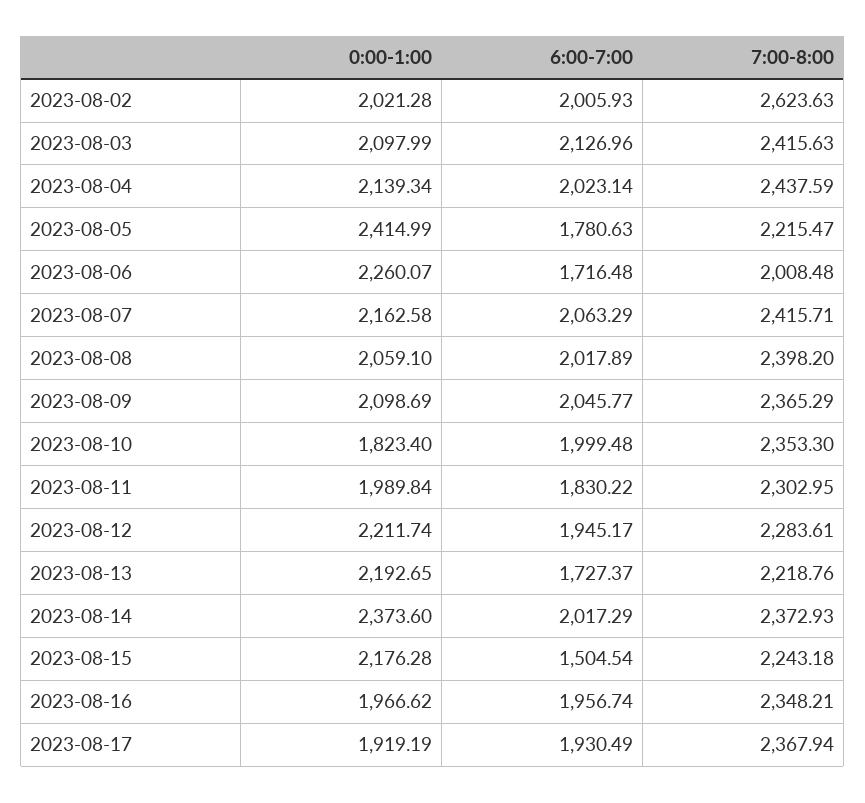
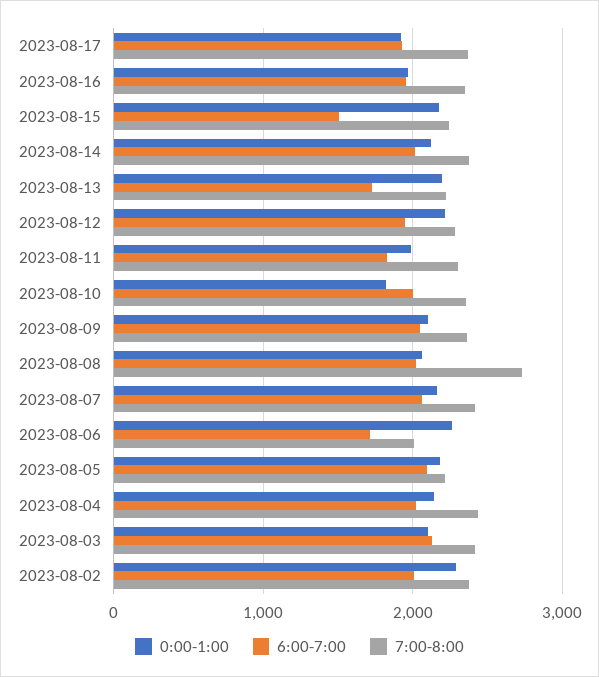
0:00-1:00, 2023-08-02: 2021.28 -> 2300
7:00-8:00, 2023-08-02: 2623.63 -> 2400
0:00-1:00, 2023-08-05: 2414.99 -> 2200
6:00-7:00, 2023-08-05: 1780.63 -> 2100
7:00-8:00, 2023-08-08: 2398.2 -> 2700
0:00-1:00, 2023-08-14: 2373.6 -> 2100

